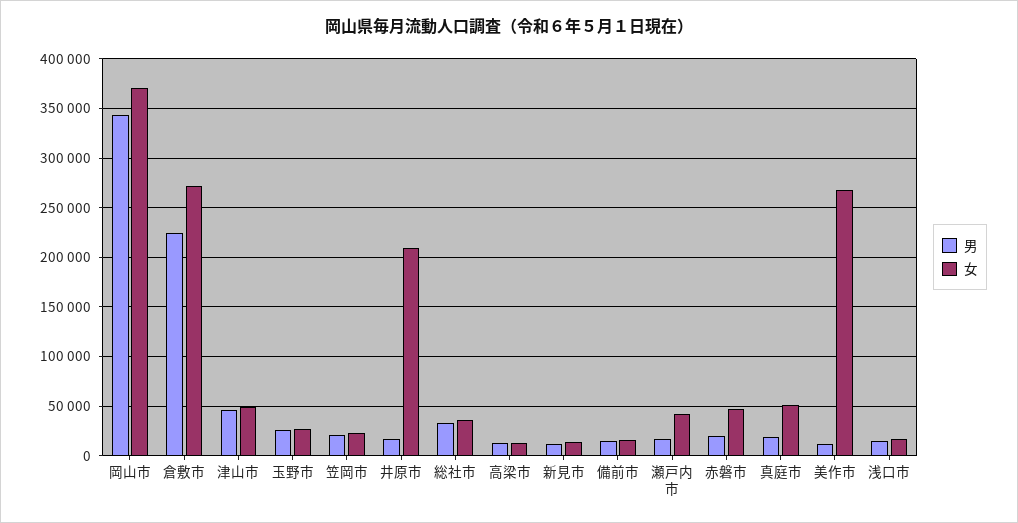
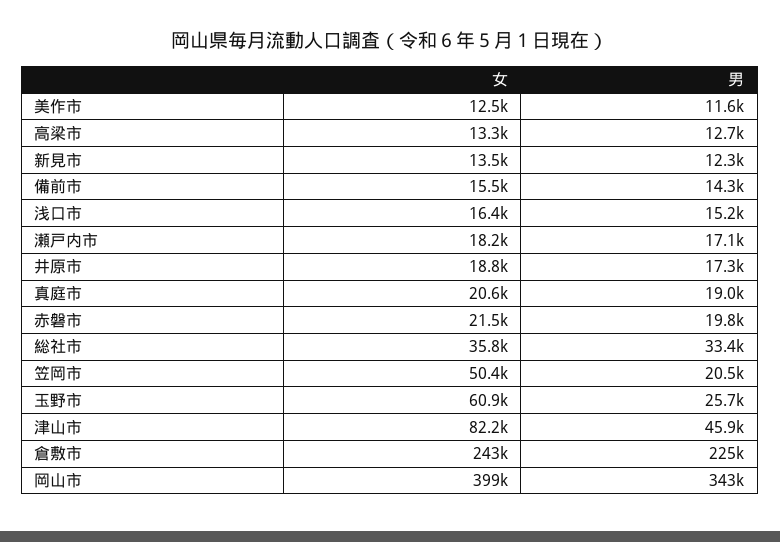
女, 岡山市: 370000 -> 399000
女, 倉敷市: 270000 -> 243000
女, 津山市: 50000 -> 82200
女, 玉野市: 30000 -> 60900
女, 笠岡市: 20000 -> 50400
女, 井原市: 210000 -> 18800
女, 瀬戸内市: 40000 -> 18200
女, 赤磐市: 50000 -> 21500
女, 真庭市: 50000 -> 20600
女, 美作市: 270000 -> 12500

